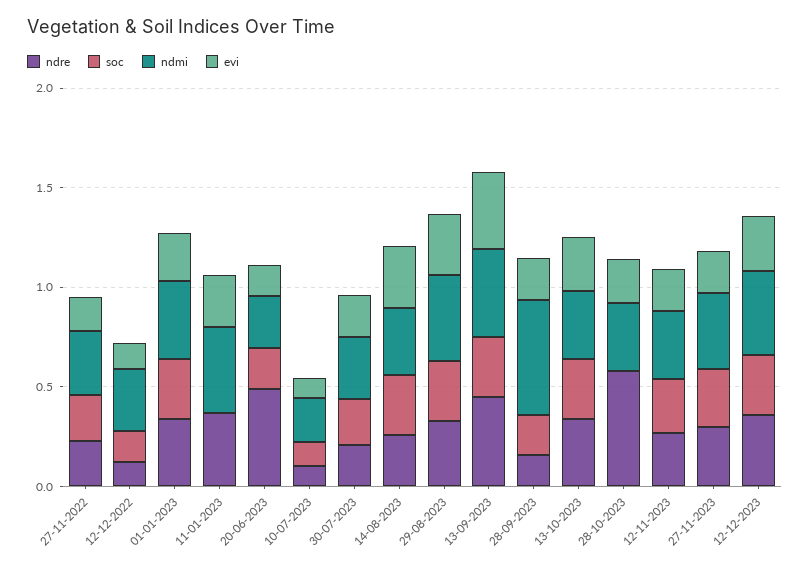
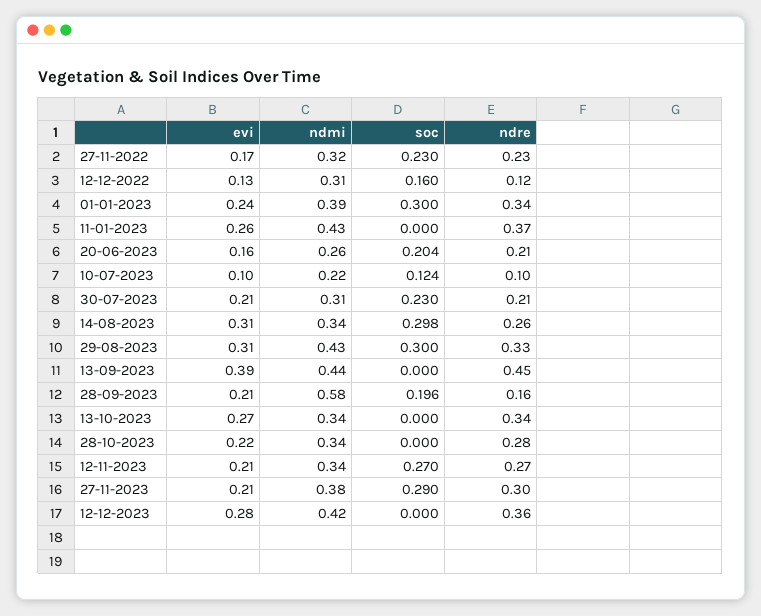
ndre, 20-06-2023: 0.5 -> 0.21
soc, 13-09-2023: 0.3 -> 0
soc, 13-10-2023: 0.3 -> 0
ndre, 28-10-2023: 0.6 -> 0.28
soc, 12-12-2023: 0.3 -> 0

